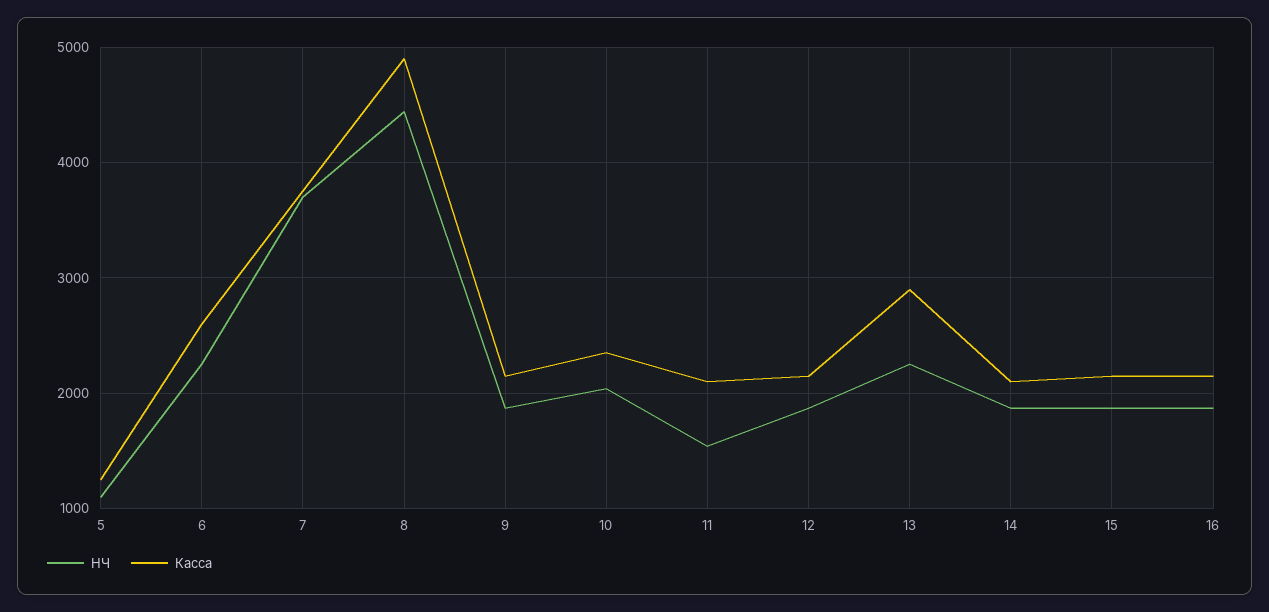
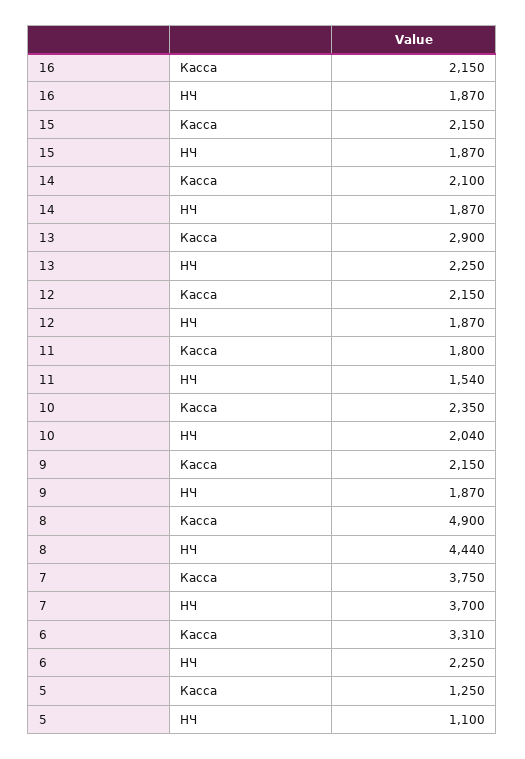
Касса, 6: 2600 -> 3310
Касса, 11: 2100 -> 1800

